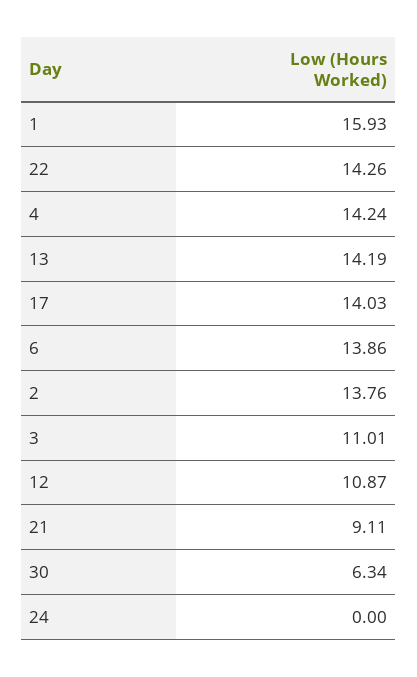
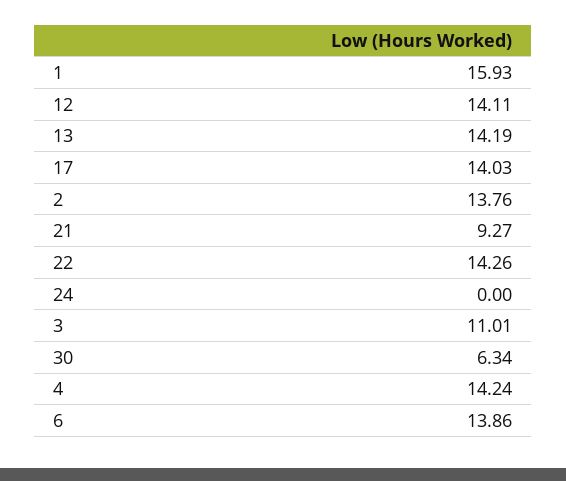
12: 10.87 -> 14.11
21: 9.11 -> 9.27

